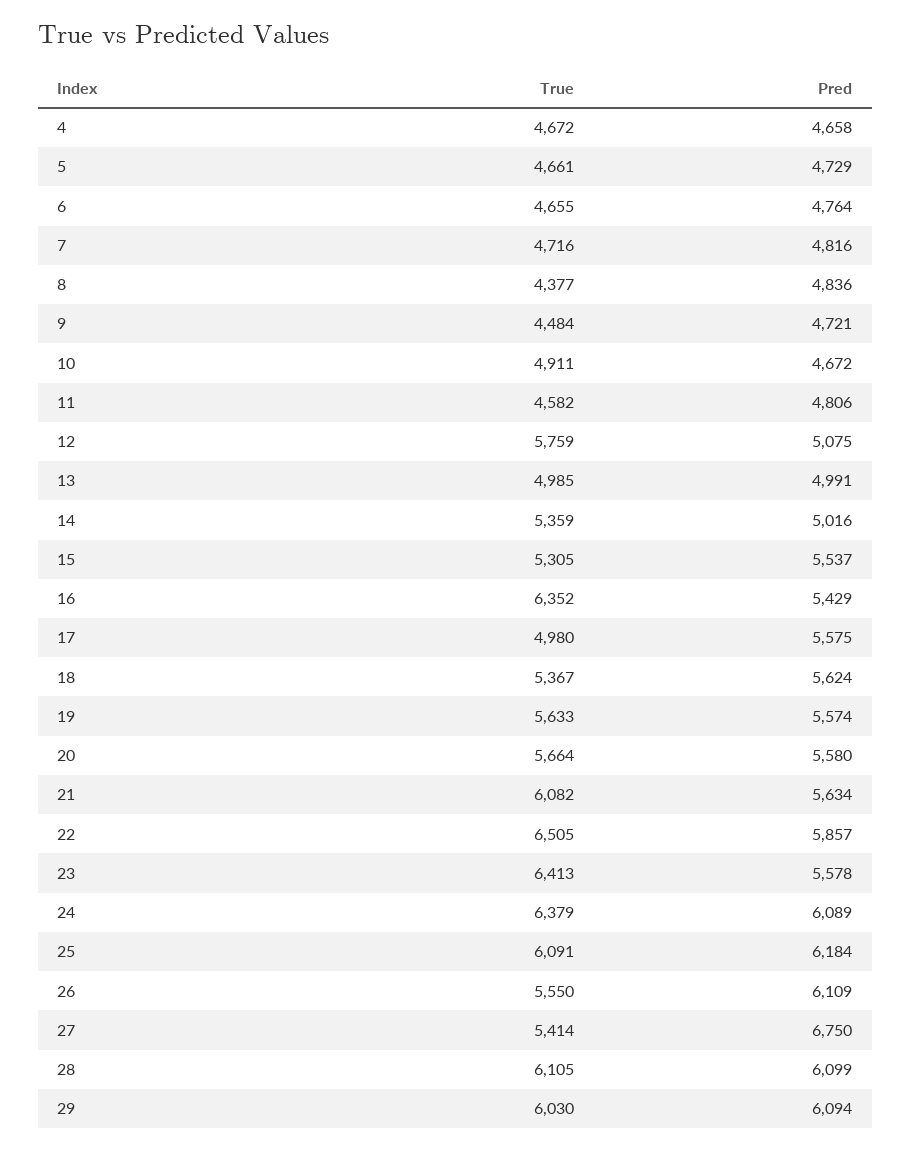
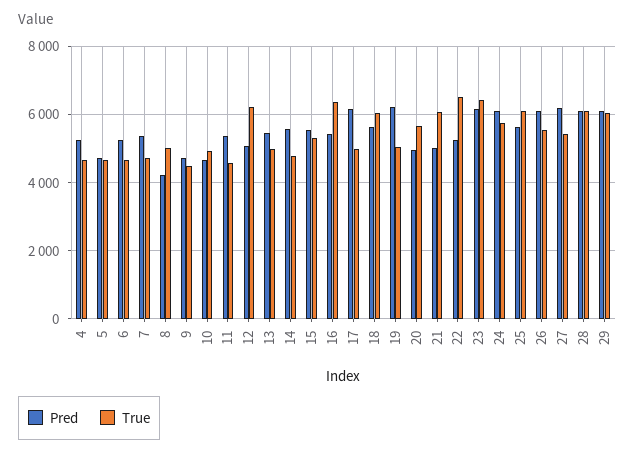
Pred, 4: 4658 -> 5200
Pred, 6: 4764 -> 5200
Pred, 7: 4816 -> 5400
True, 8: 4377 -> 5000
Pred, 8: 4836 -> 4200
Pred, 11: 4806 -> 5400
True, 12: 5759 -> 6200
Pred, 13: 4991 -> 5400
True, 14: 5359 -> 4800
Pred, 14: 5016 -> 5600
Pred, 17: 5575 -> 6200
True, 18: 5367 -> 6000
True, 19: 5633 -> 5000
Pred, 19: 5574 -> 6200
Pred, 20: 5580 -> 5000
Pred, 21: 5634 -> 5000
Pred, 22: 5857 -> 5200
Pred, 23: 5578 -> 6200
True, 24: 6379 -> 5800
Pred, 25: 6184 -> 5600
Pred, 27: 6750 -> 6200

